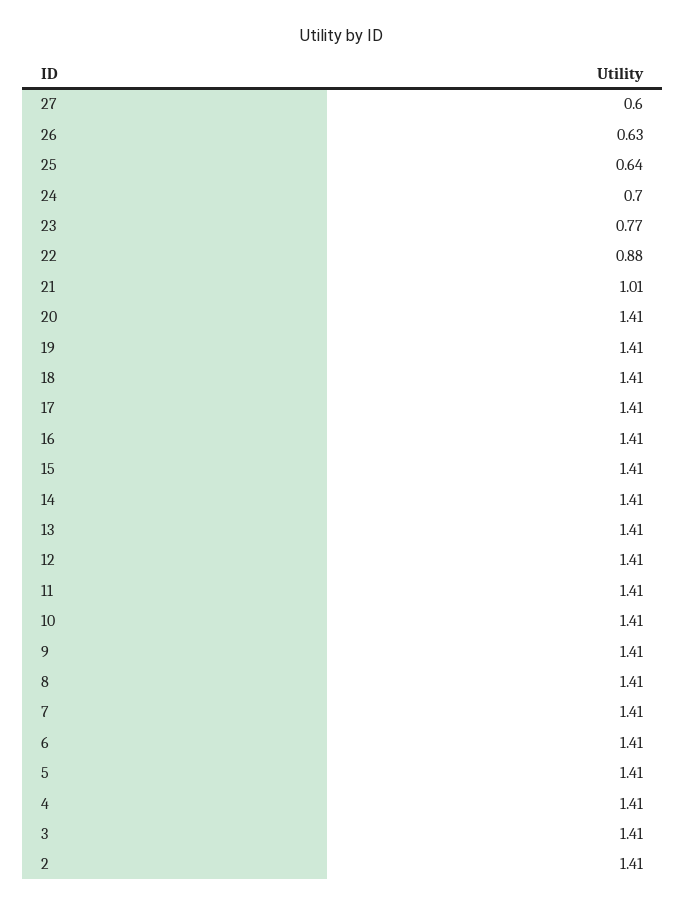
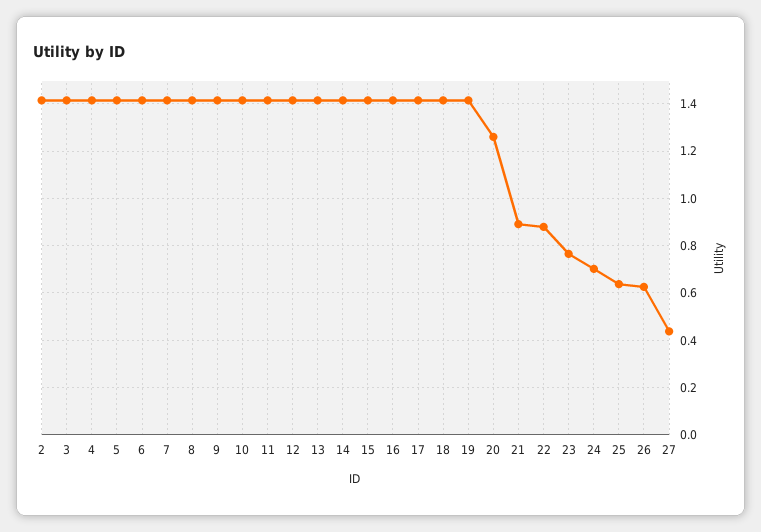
27: 0.6 -> 0.45
21: 1.01 -> 0.9
20: 1.41 -> 1.25

